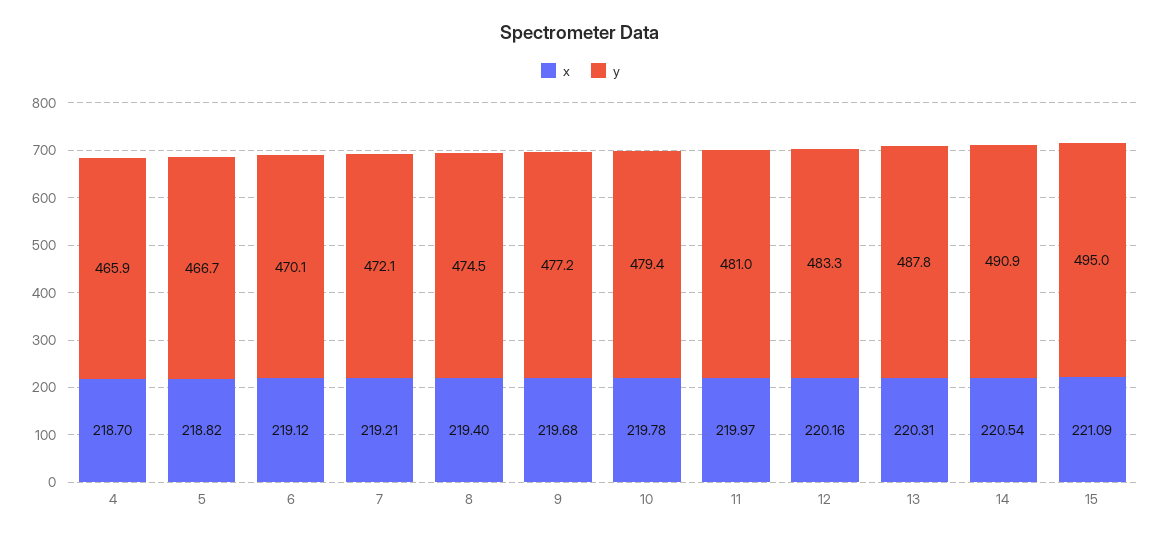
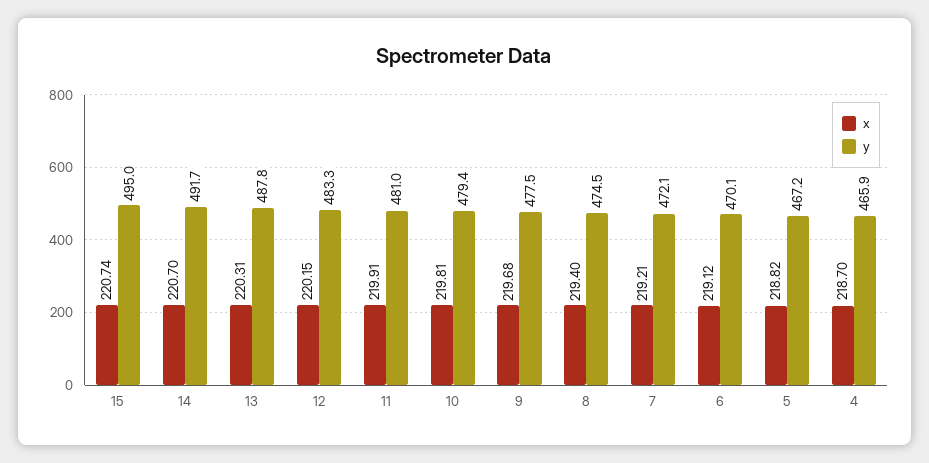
y, 5: 466.7 -> 467.2
y, 9: 477.2 -> 477.5
x, 10: 219.78 -> 219.81
x, 11: 219.97 -> 219.91
x, 12: 220.16 -> 220.15
x, 14: 220.54 -> 220.7
y, 14: 490.9 -> 491.7
x, 15: 221.09 -> 220.74

